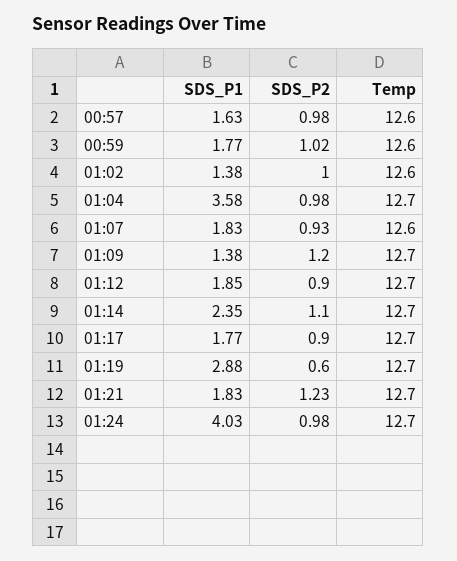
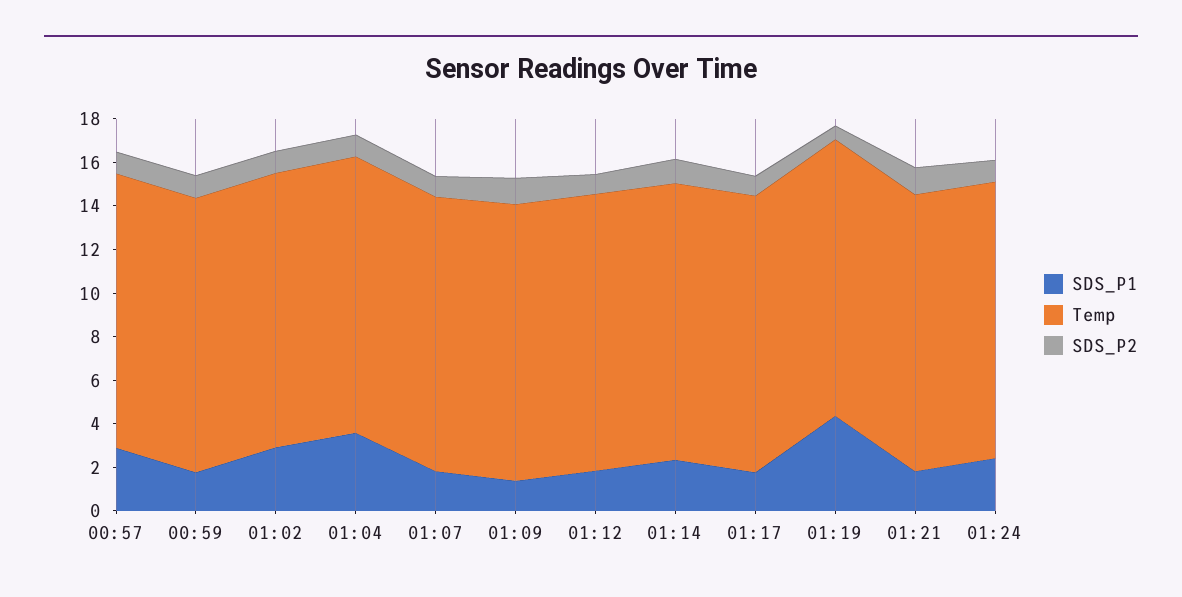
SDS_P1, 00:57: 1.63 -> 3
SDS_P1, 01:02: 1.38 -> 3
SDS_P1, 01:19: 2.88 -> 4.5
SDS_P1, 01:24: 4.03 -> 2.5

